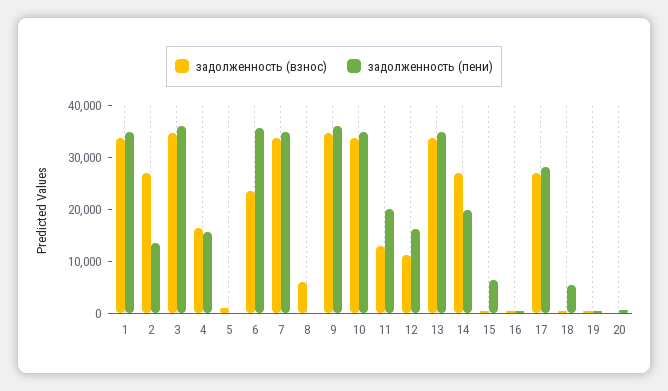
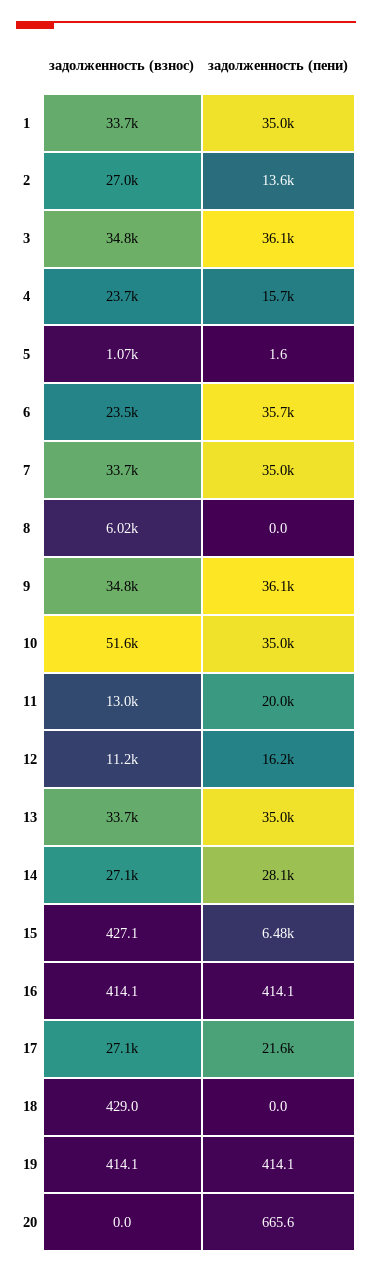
задолженность (взнос), 4: 16000 -> 23700
задолженность (взнос), 10: 34000 -> 51600
задолженность (пени), 14: 20000 -> 28100
задолженность (пени), 17: 28000 -> 21600
задолженность (пени), 18: 6000 -> 0

